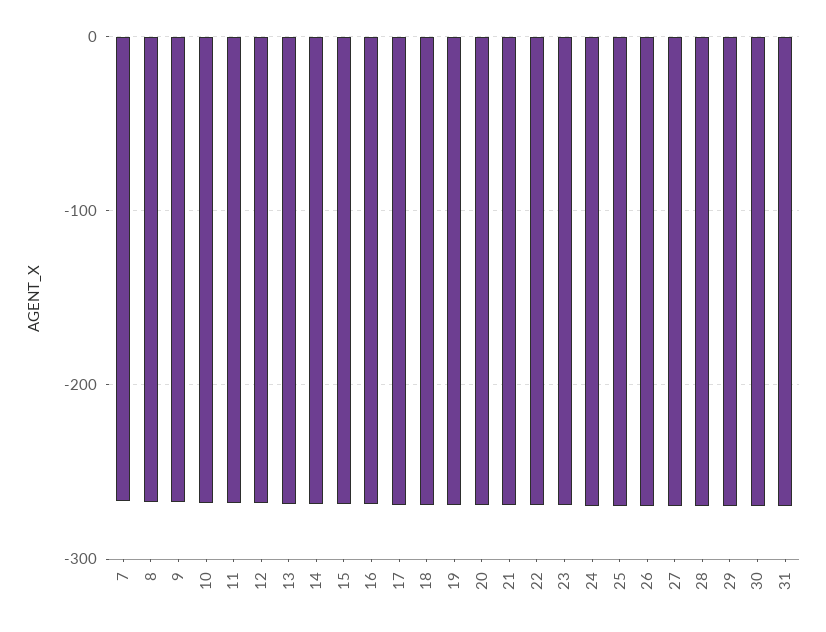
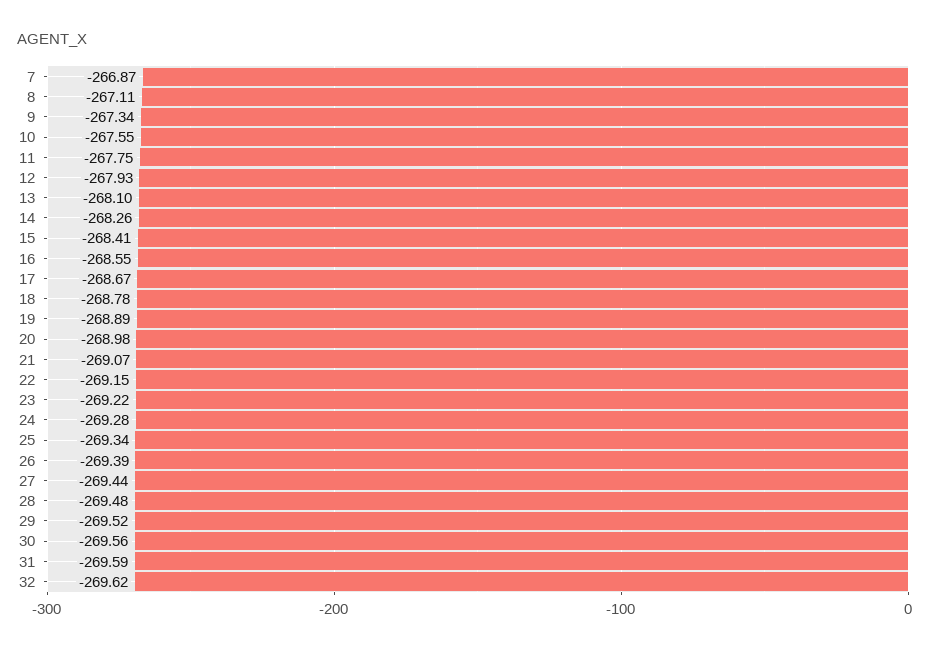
32: none -> -269.62

